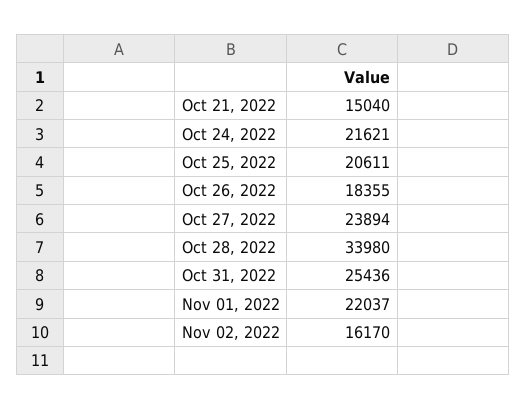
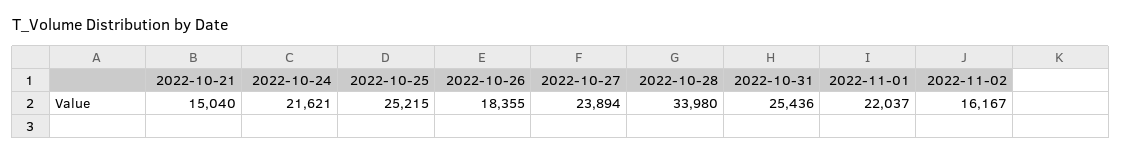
Oct 25, 2022: 20611 -> 25215
Nov 02, 2022: 16170 -> 16167

